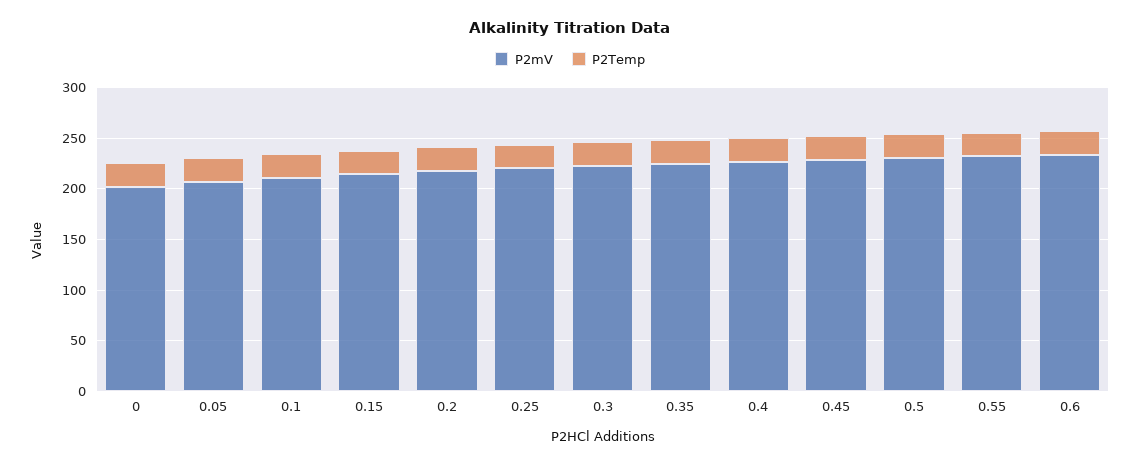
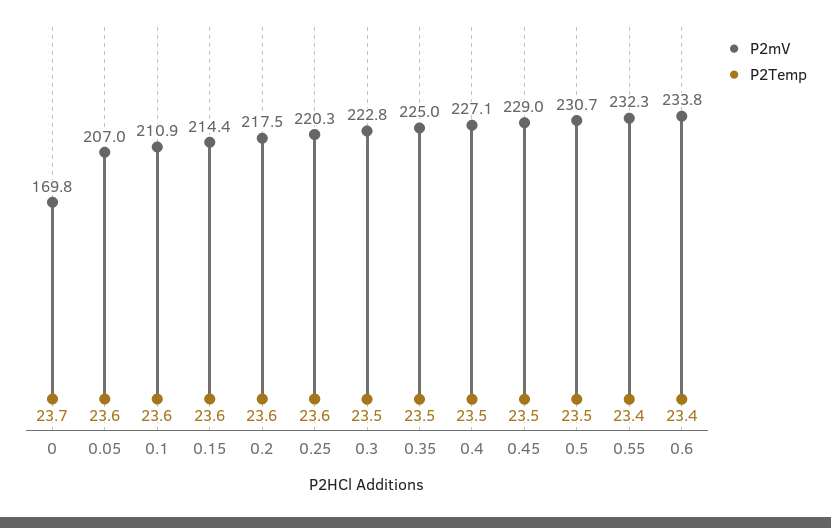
P2mV, 0: 200 -> 169.8

